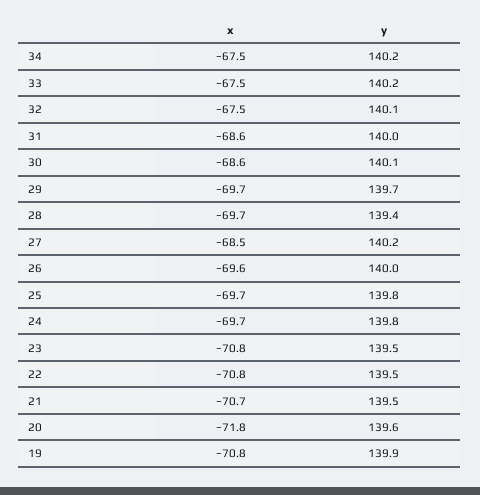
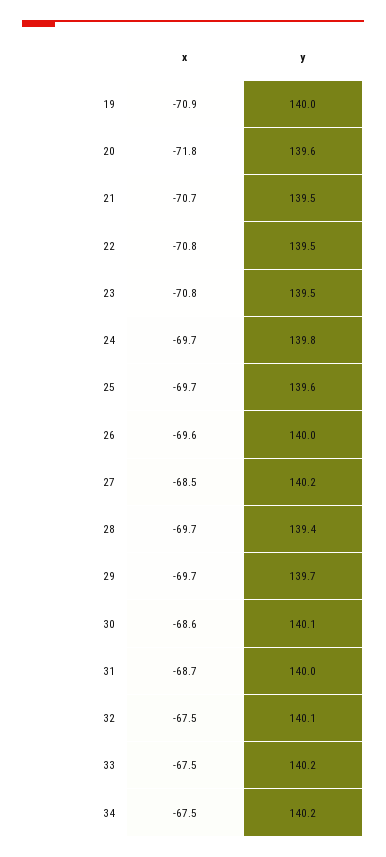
x, 31: -68.6 -> -68.7
y, 25: 139.8 -> 139.6
x, 19: -70.8 -> -70.9
y, 19: 139.9 -> 140

